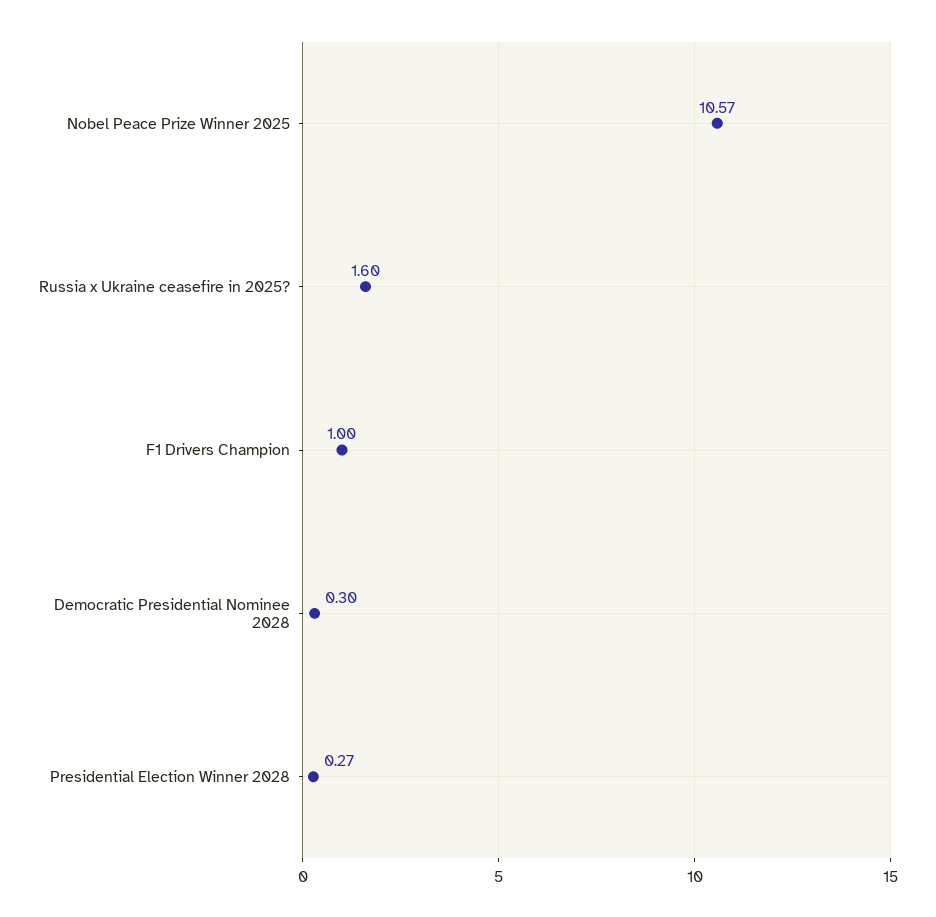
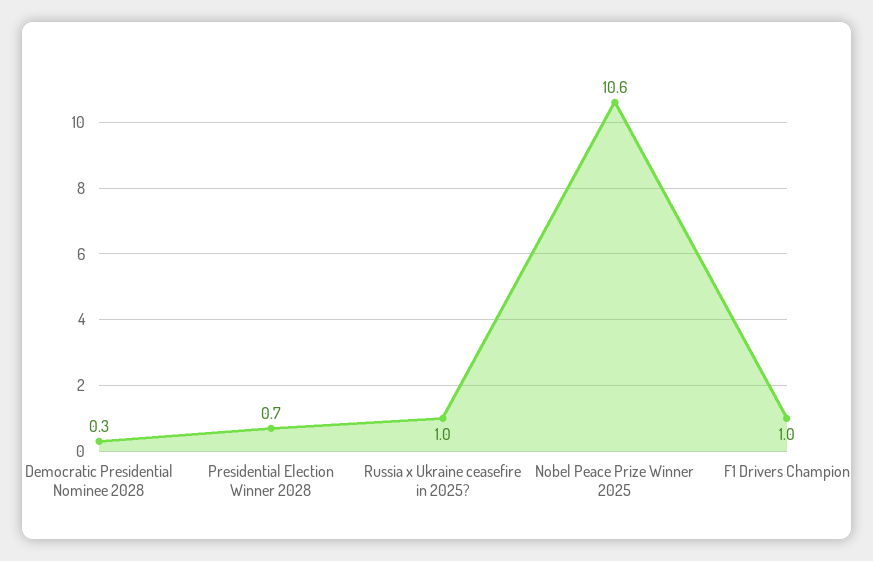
Russia x Ukraine ceasefire in 2025?: 1.6 -> 1
Presidential Election Winner 2028: 0.27 -> 0.7

